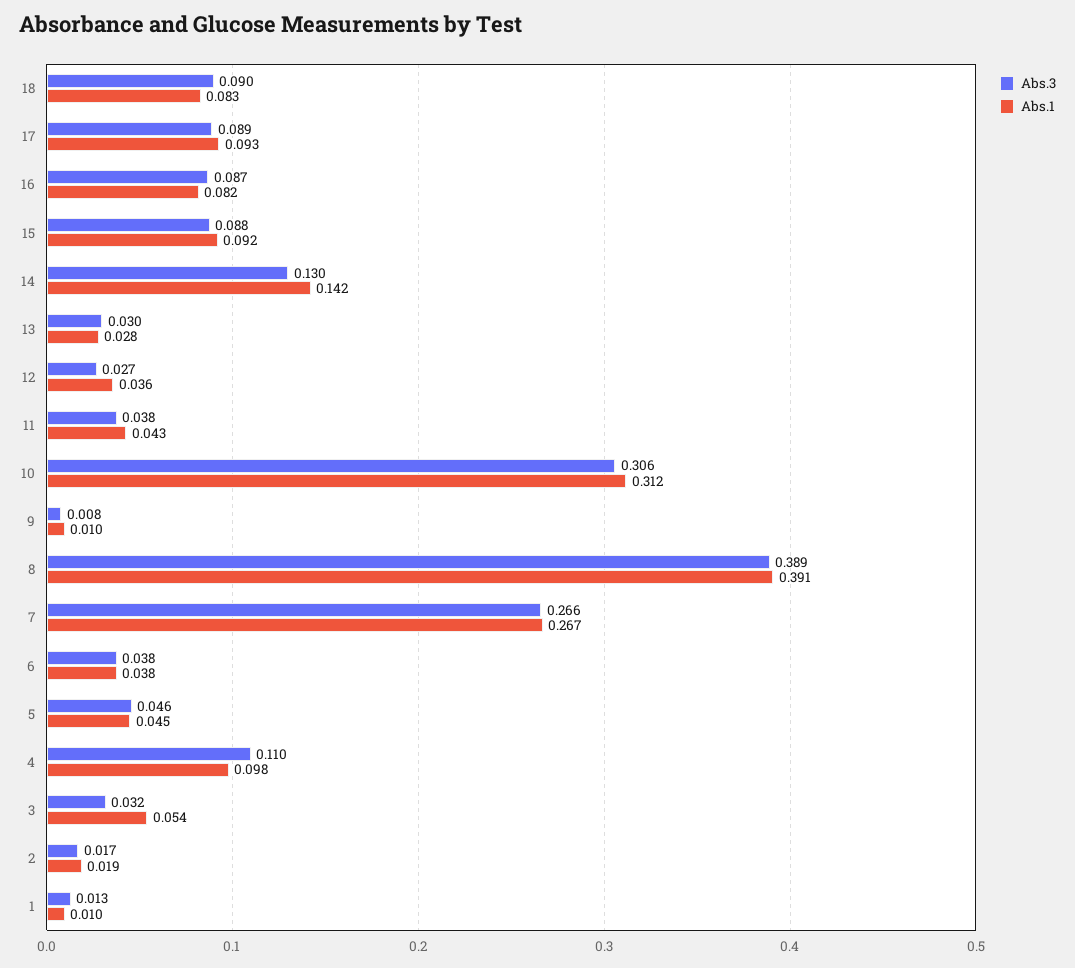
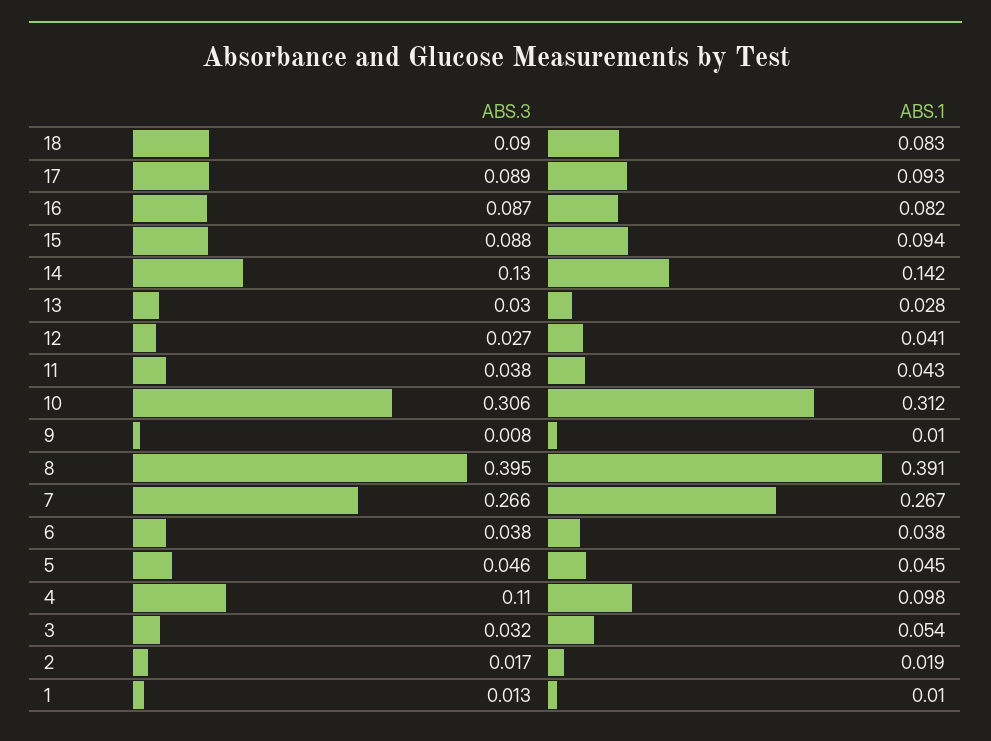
Abs.1, 15: 0.092 -> 0.094
Abs.1, 12: 0.036 -> 0.041
Abs.3, 8: 0.389 -> 0.395

